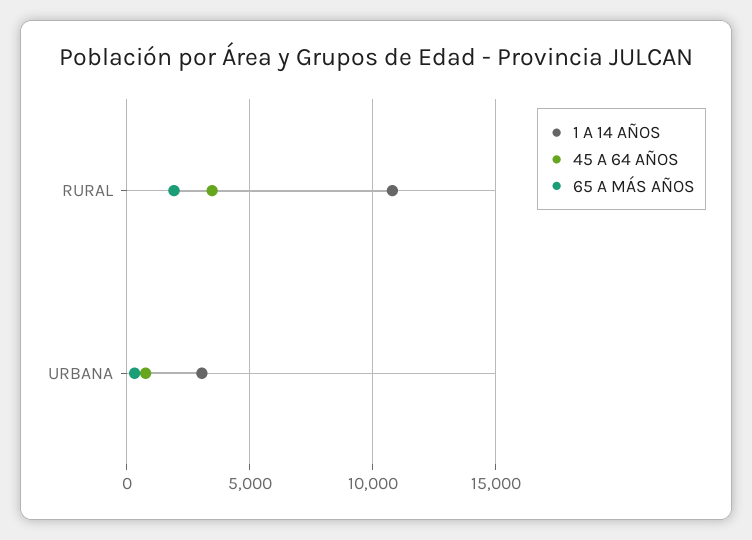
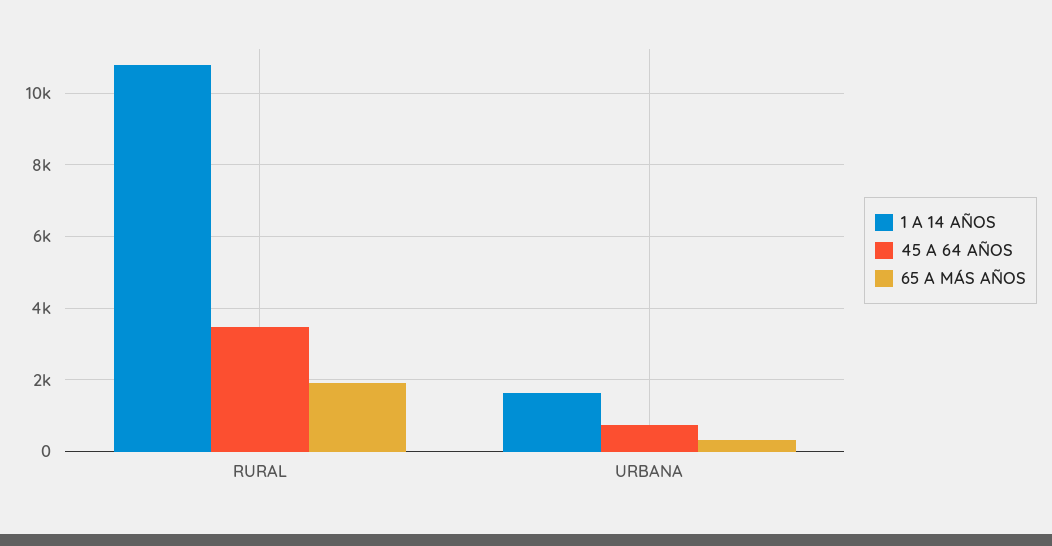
1 A 14 AÑOS, URBANA: 3000 -> 1600

